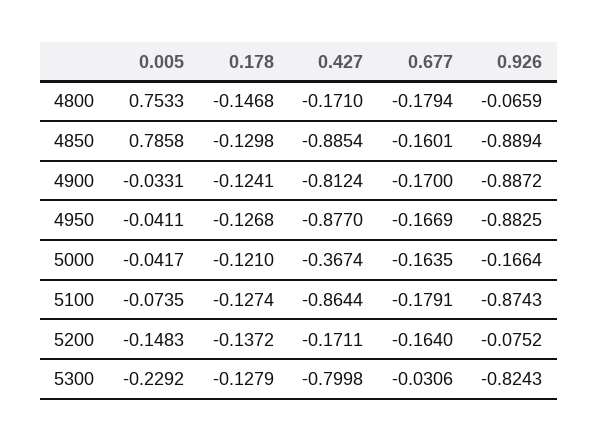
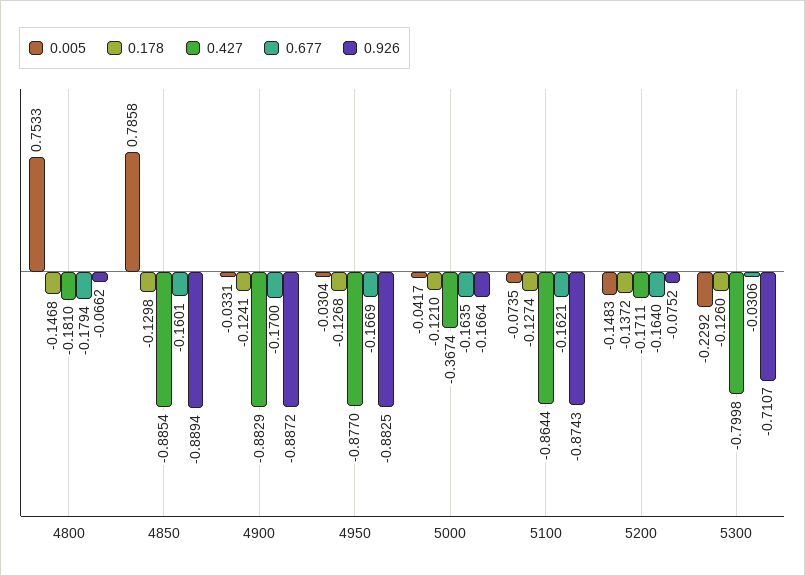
0.427, 4800: -0.171 -> -0.181
0.926, 4800: -0.0659 -> -0.0662
0.427, 4900: -0.8124 -> -0.8829
0.005, 4950: -0.0411 -> -0.0304
0.677, 5100: -0.1791 -> -0.1621
0.178, 5300: -0.1279 -> -0.126
0.926, 5300: -0.8243 -> -0.7107

